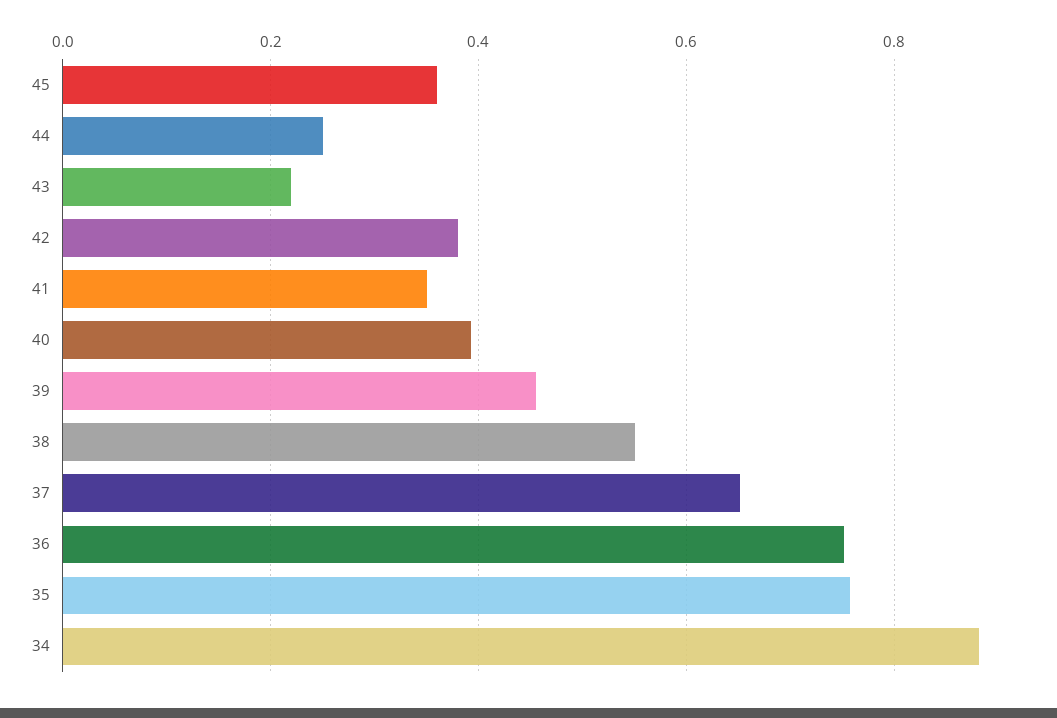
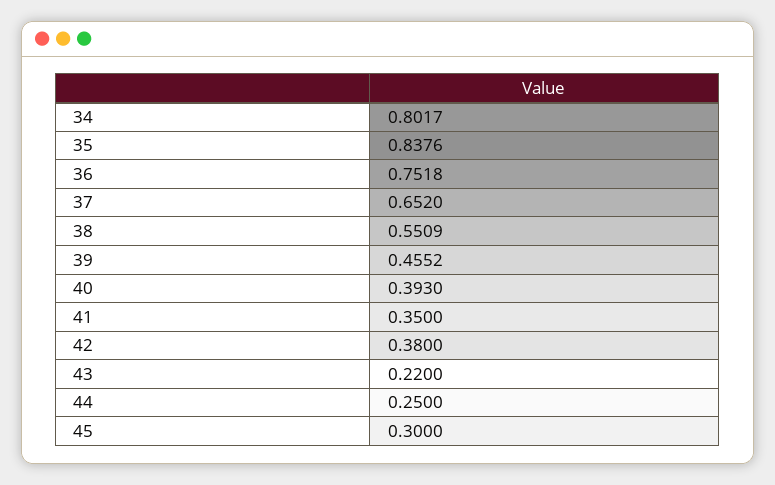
45: 0.36 -> 0.3
35: 0.76 -> 0.8376
34: 0.88 -> 0.8017

